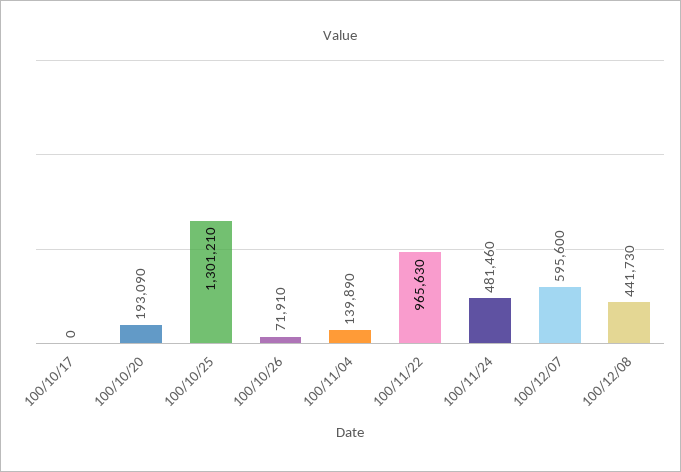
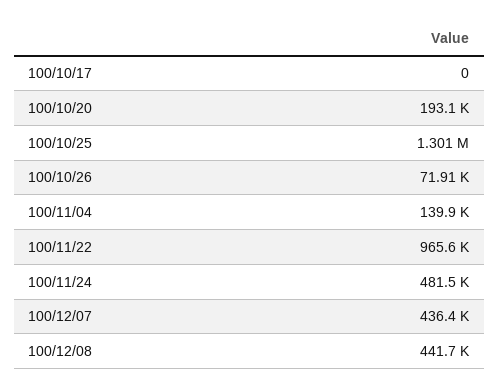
100/12/07: 595600 -> 436400

